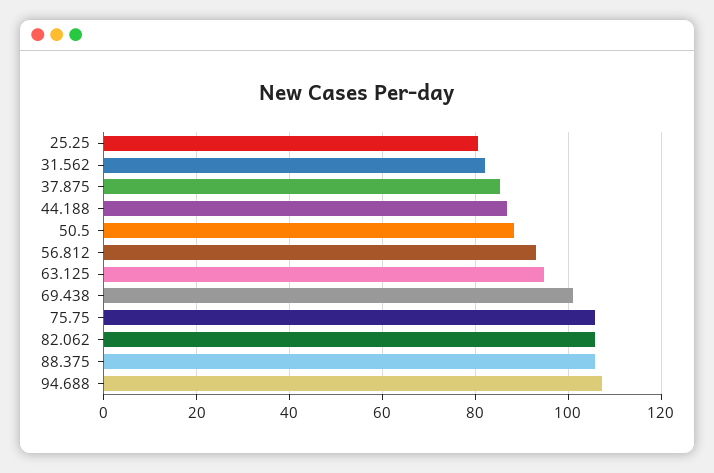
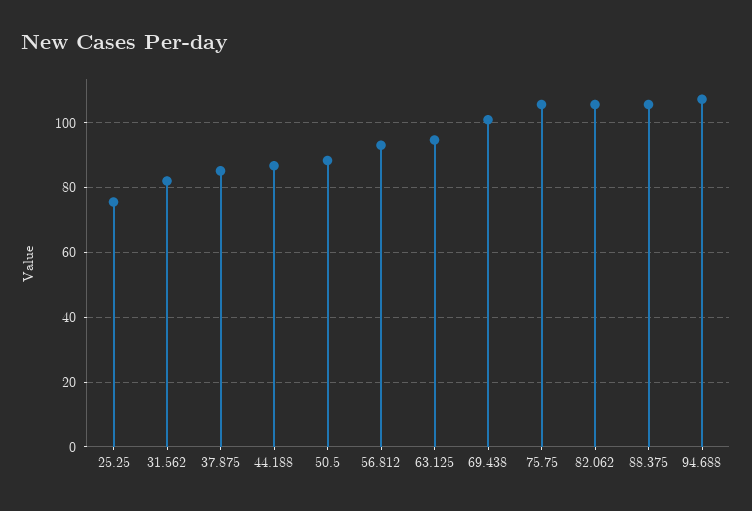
25.25: 80 -> 76

